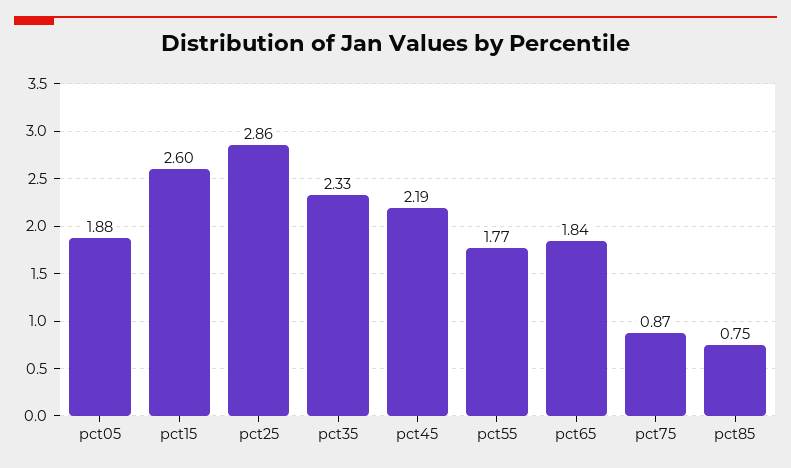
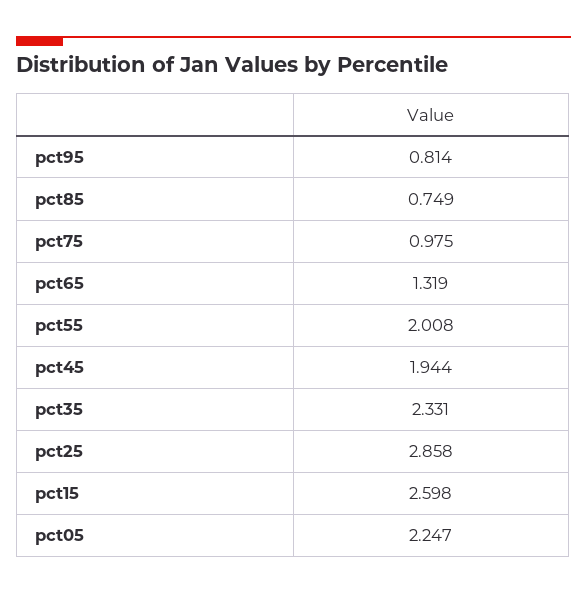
pct05: 1.88 -> 2.247
pct45: 2.19 -> 1.944
pct55: 1.77 -> 2.008
pct65: 1.84 -> 1.319
pct75: 0.87 -> 0.975
pct95: none -> 0.814

